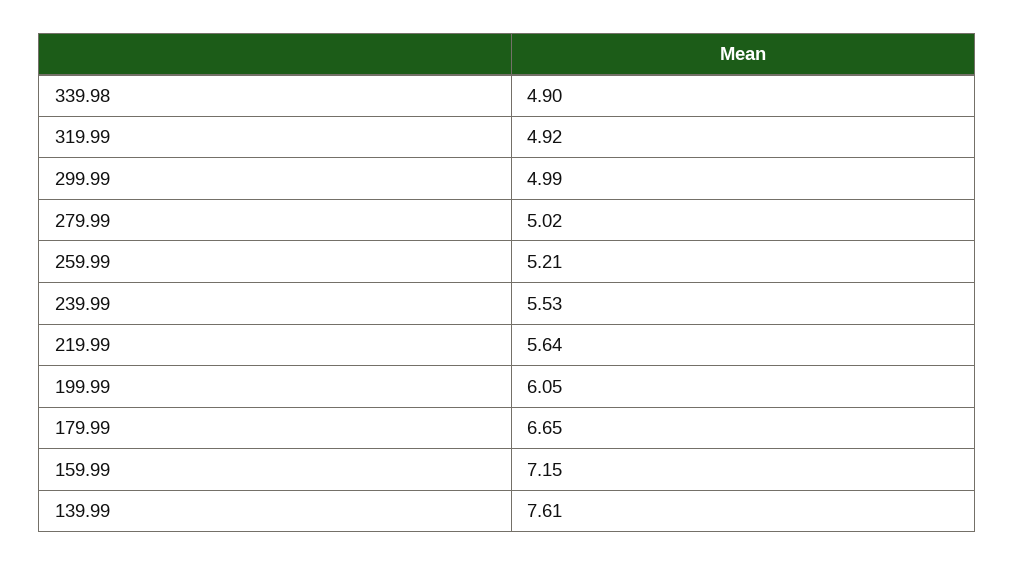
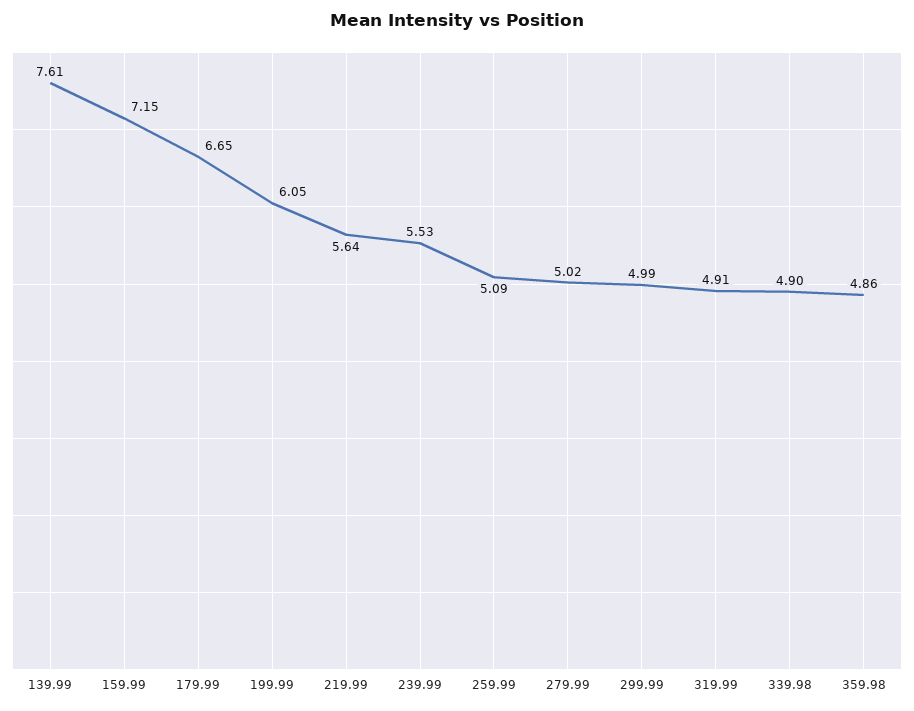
319.99: 4.92 -> 4.91
259.99: 5.21 -> 5.09
359.98: none -> 4.86

